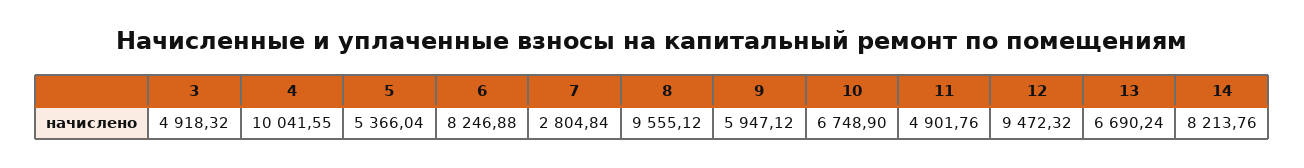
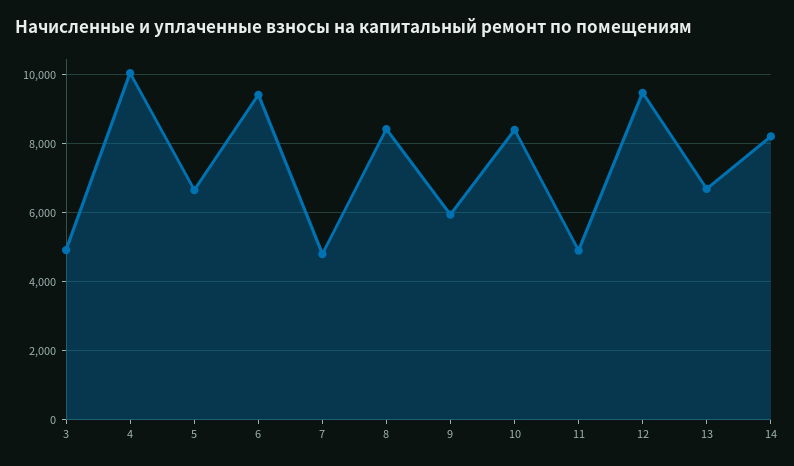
5: 5366.04 -> 6600
6: 8246.88 -> 9400
7: 2804.84 -> 4800
8: 9555.12 -> 8400
10: 6748.9 -> 8400

